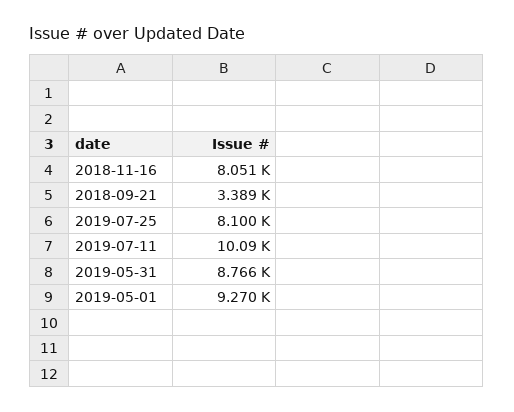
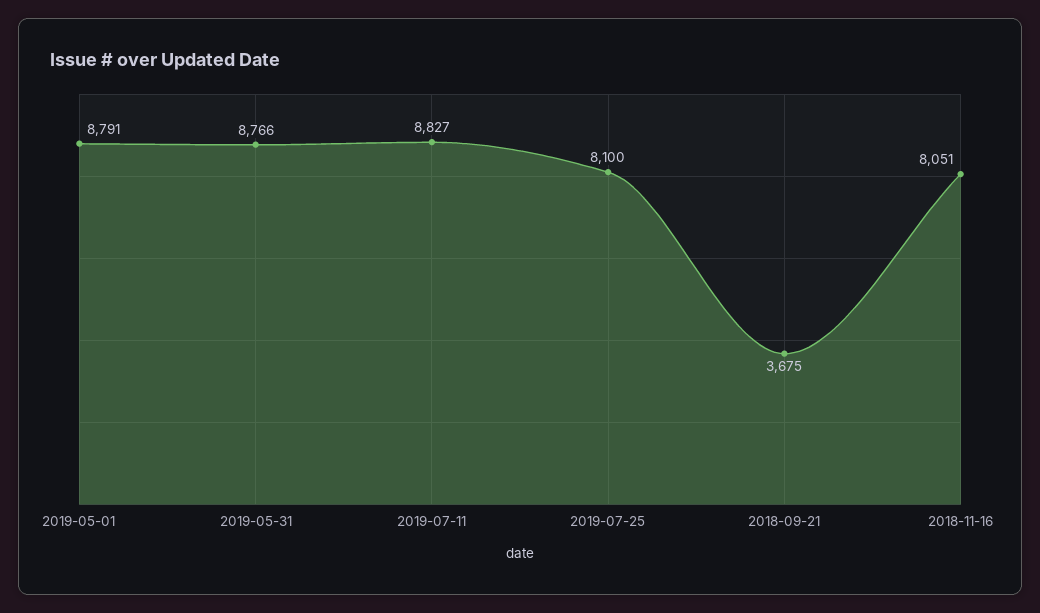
2018-09-21: 3389 -> 3675
2019-07-11: 10090 -> 8827
2019-05-01: 9270 -> 8791

